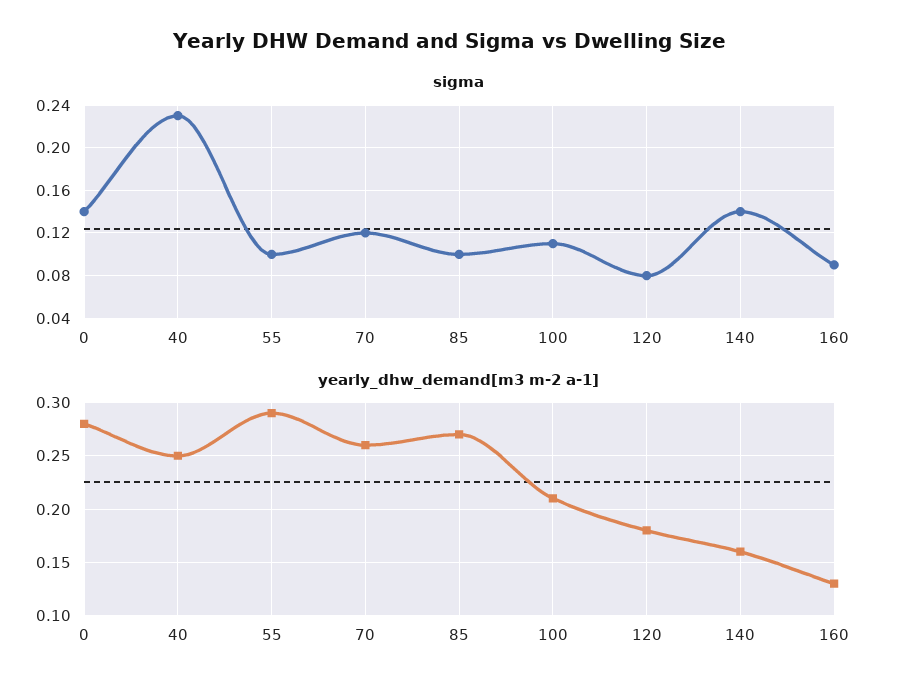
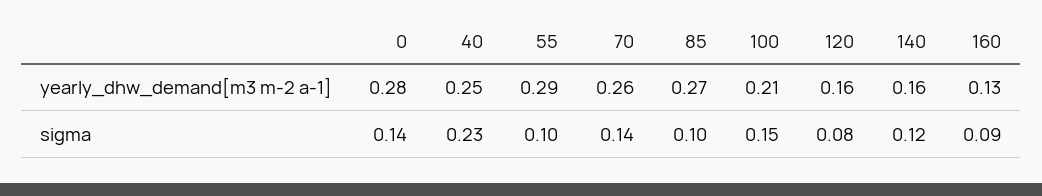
sigma, 70: 0.12 -> 0.14
sigma, 100: 0.11 -> 0.15
sigma, 140: 0.14 -> 0.12
yearly_dhw_demand[m3 m-2 a-1], 120: 0.18 -> 0.16

